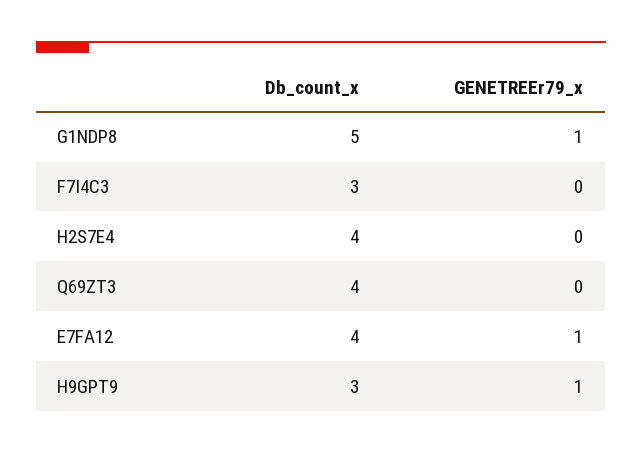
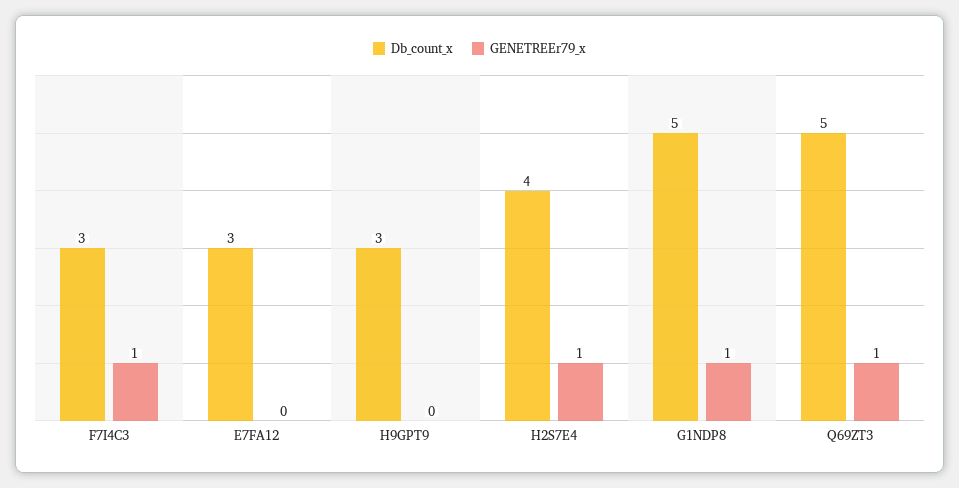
GENETREEr79_x, F7I4C3: 0 -> 1
GENETREEr79_x, H2S7E4: 0 -> 1
Db_count_x, Q69ZT3: 4 -> 5
GENETREEr79_x, Q69ZT3: 0 -> 1
Db_count_x, E7FA12: 4 -> 3
GENETREEr79_x, E7FA12: 1 -> 0
GENETREEr79_x, H9GPT9: 1 -> 0

